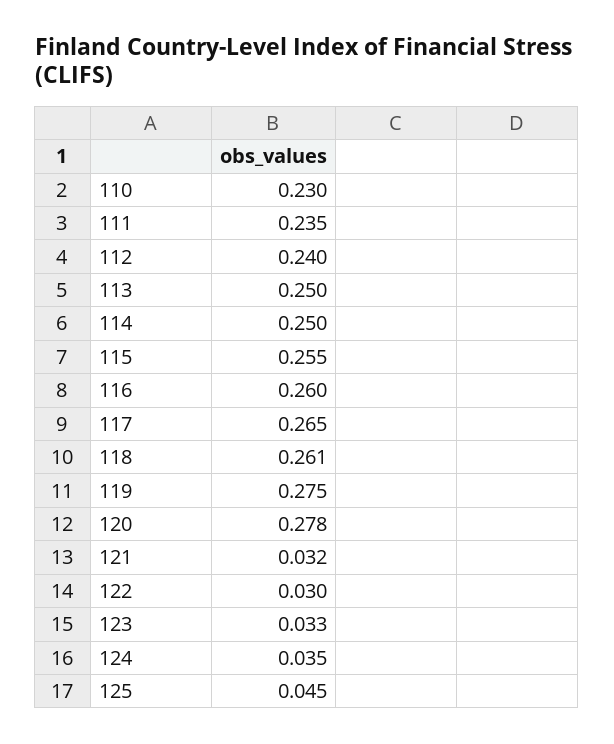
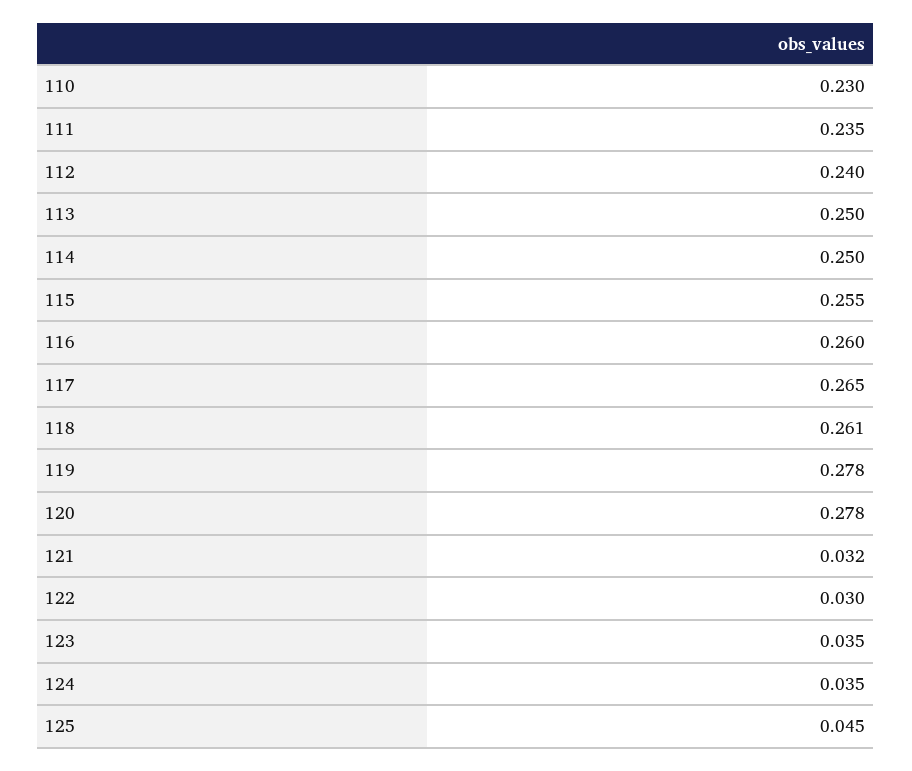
119: 0.275 -> 0.278
123: 0.033 -> 0.035

